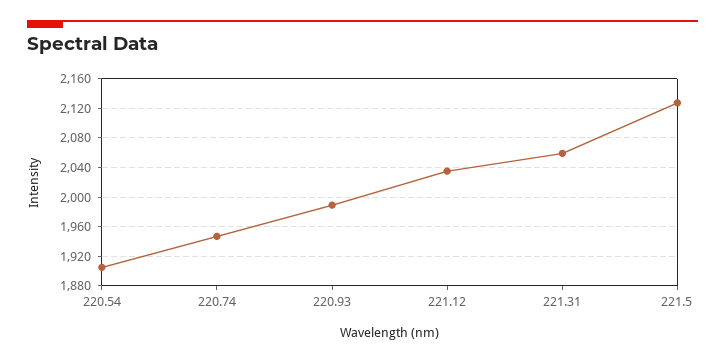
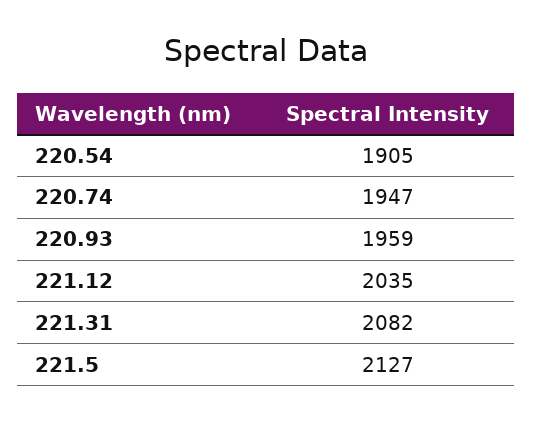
220.93: 1990 -> 1959
221.31: 2060 -> 2082

